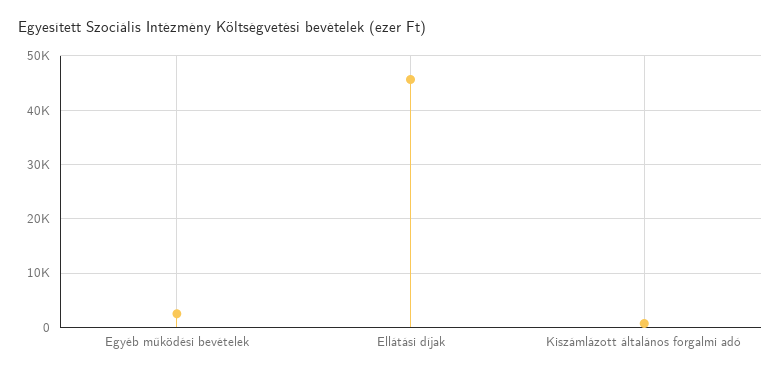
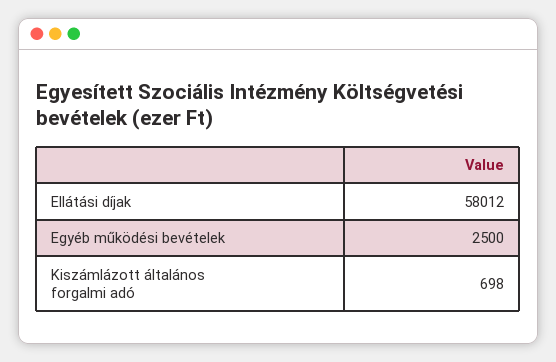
Ellátási díjak: 46000 -> 58012

